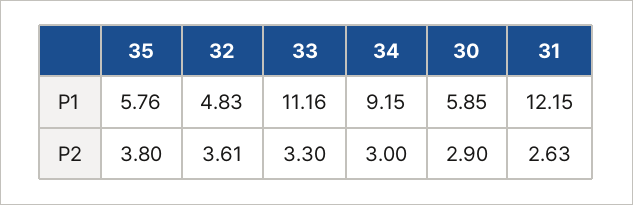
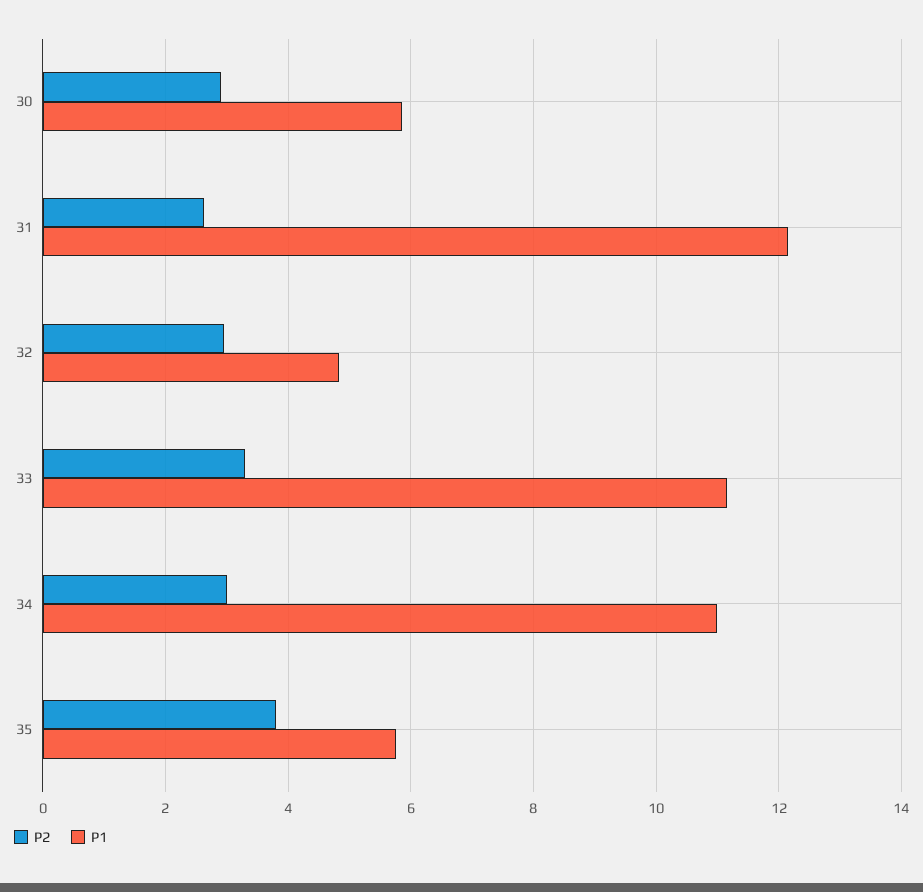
P1, 34: 9.15 -> 11
P2, 32: 3.61 -> 3

